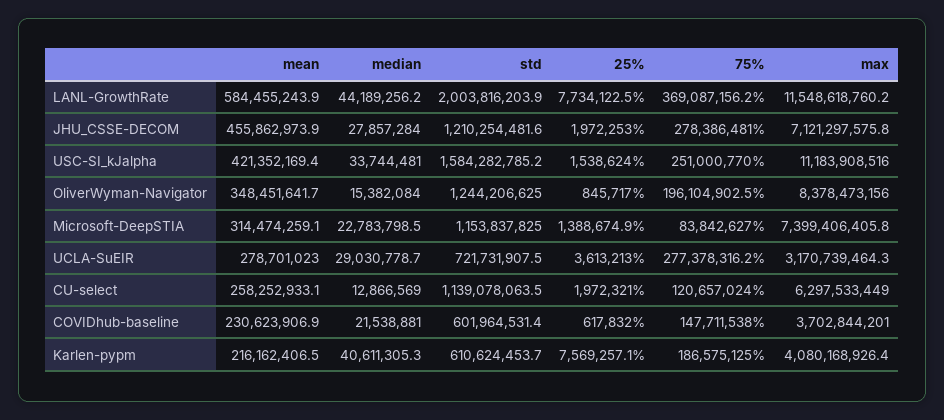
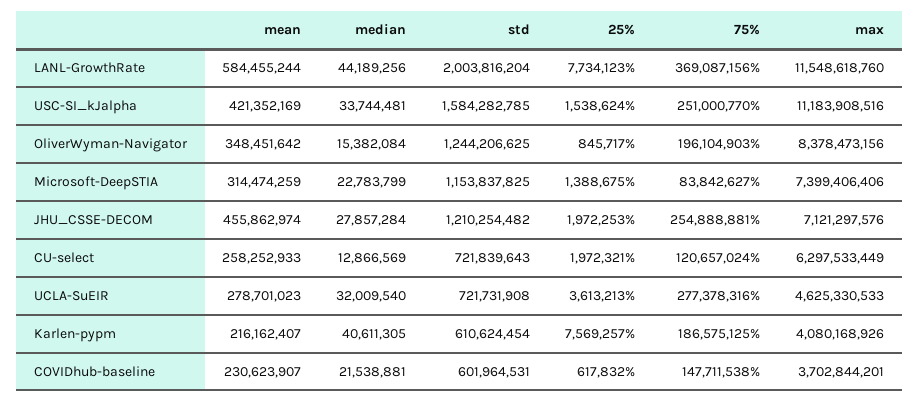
75%, JHU_CSSE-DECOM: 278386481 -> 254888881
median, UCLA-SuEIR: 29030778.7 -> 32009540
max, UCLA-SuEIR: 3170739464.3 -> 4625330533
std, CU-select: 1139078063.5 -> 721839643

